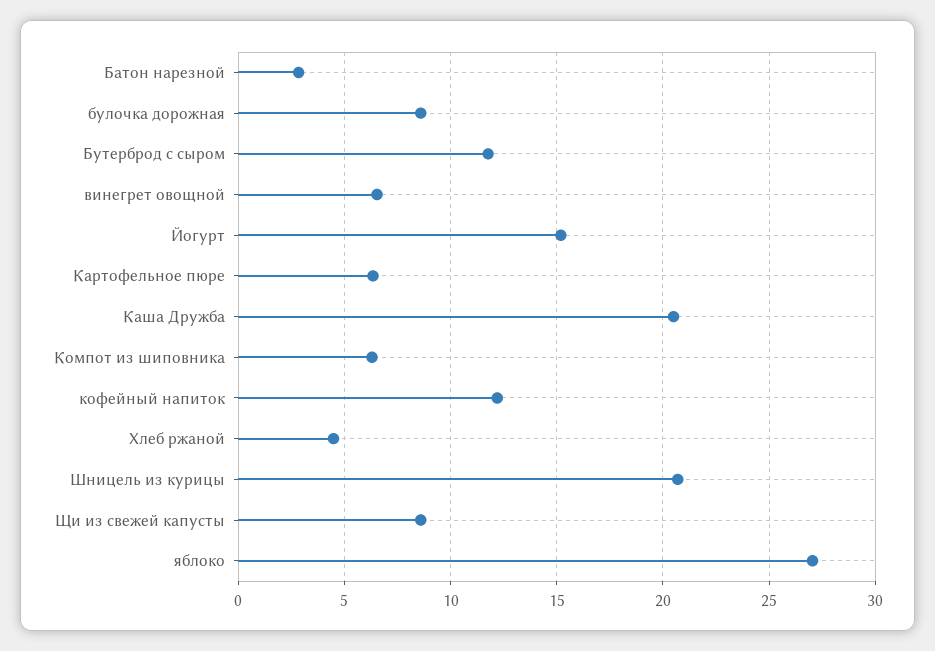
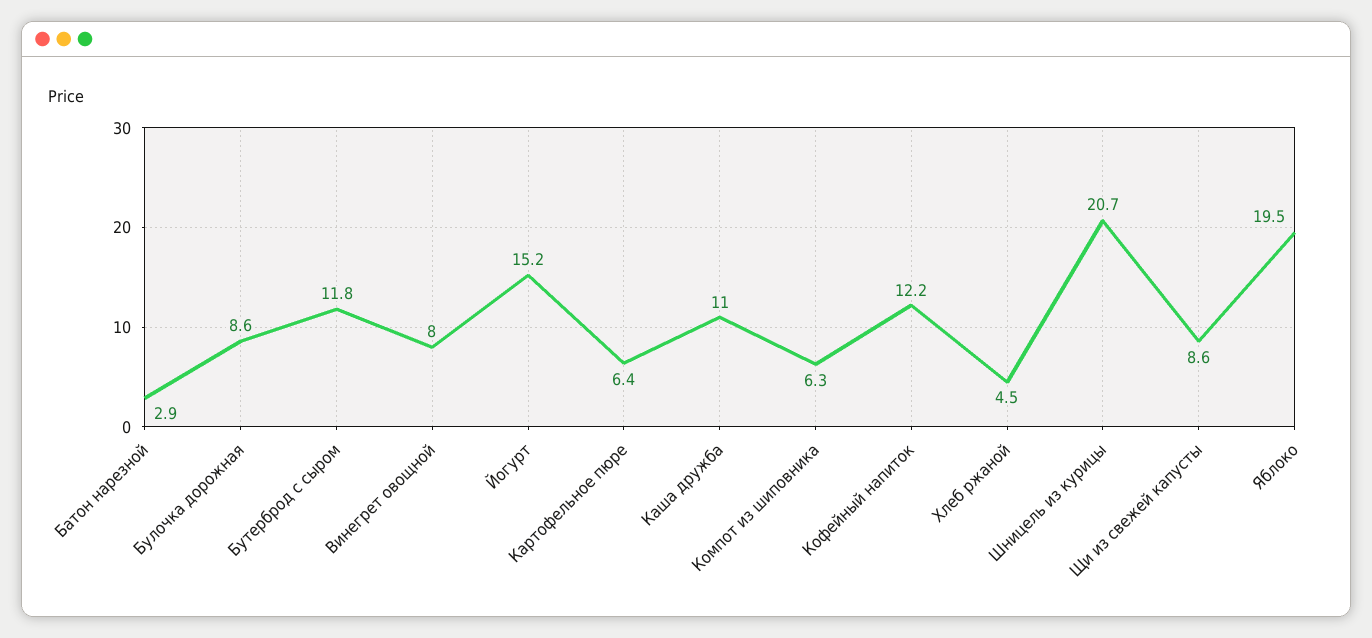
винегрет овощной: 6.5 -> 8
Каша Дружба: 20.5 -> 11
яблоко: 27 -> 19.5

